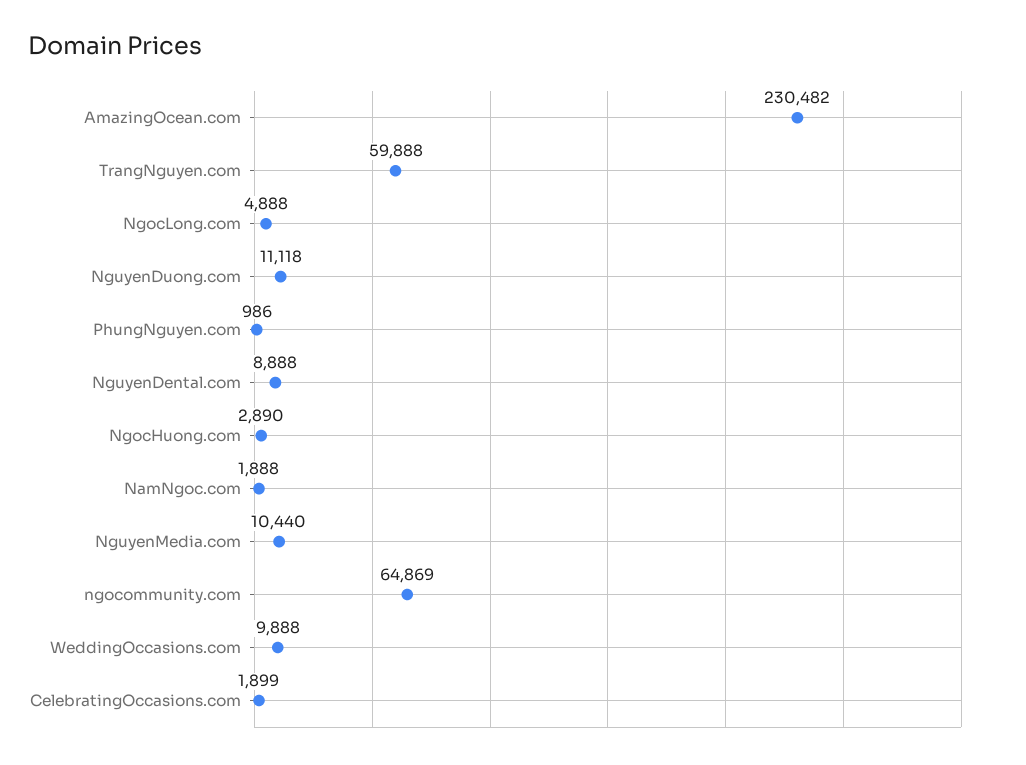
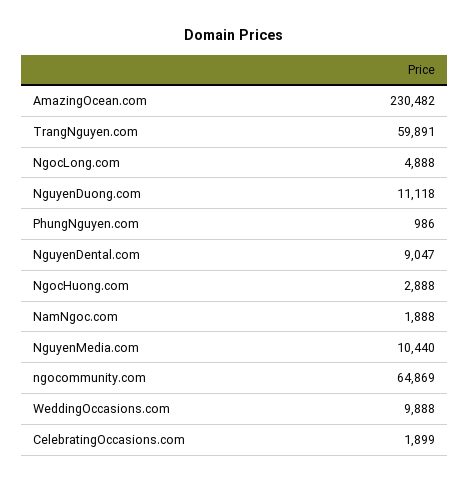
TrangNguyen.com: 59888 -> 59891
NguyenDental.com: 8888 -> 9047
NgocHuong.com: 2890 -> 2888

